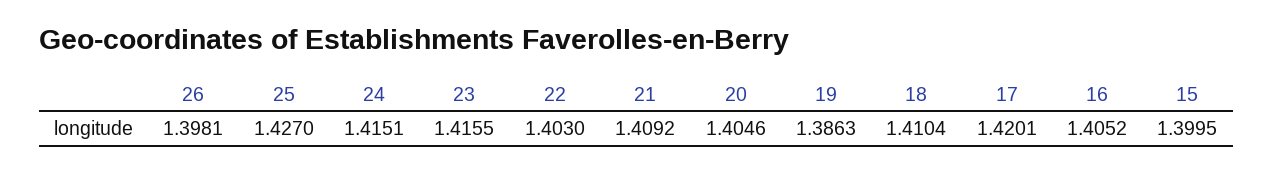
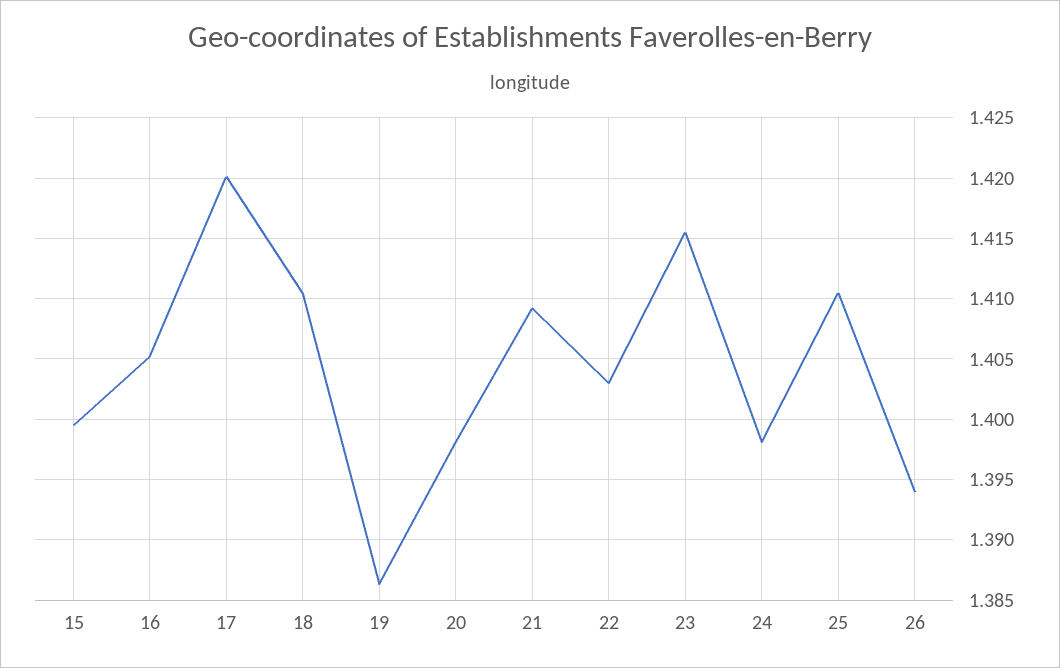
26: 1.3981 -> 1.394
25: 1.427 -> 1.4105
24: 1.4151 -> 1.398
20: 1.4046 -> 1.398

